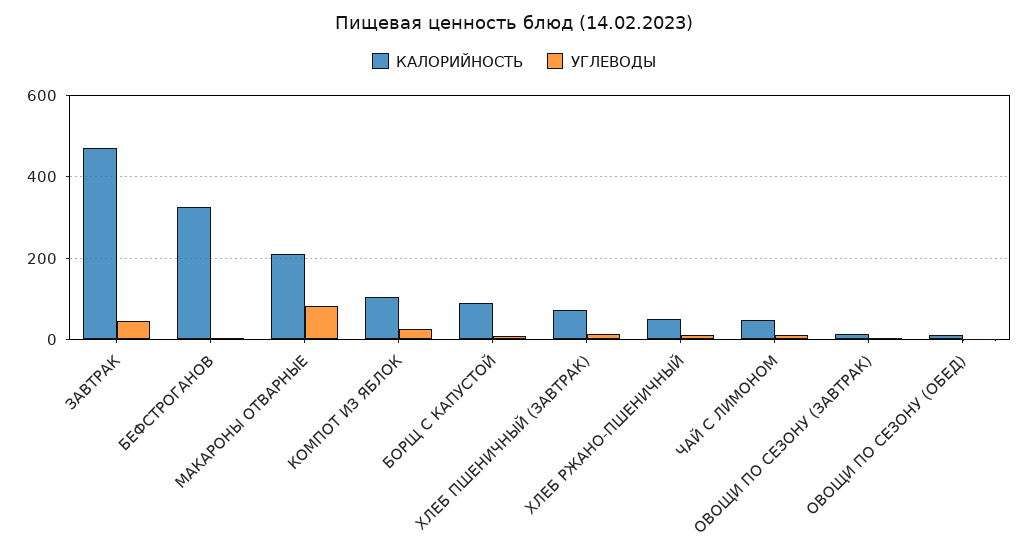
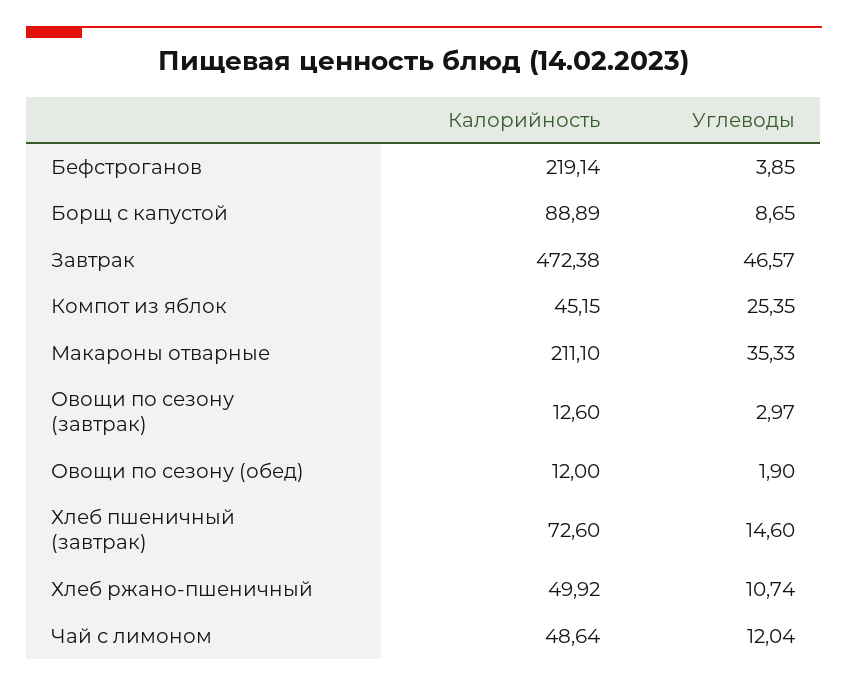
КАЛОРИЙНОСТЬ, БЕФСТРОГАНОВ: 320 -> 219.14
УГЛЕВОДЫ, МАКАРОНЫ ОТВАРНЫЕ: 80 -> 35.33
КАЛОРИЙНОСТЬ, КОМПОТ ИЗ ЯБЛОК: 100 -> 45.15

